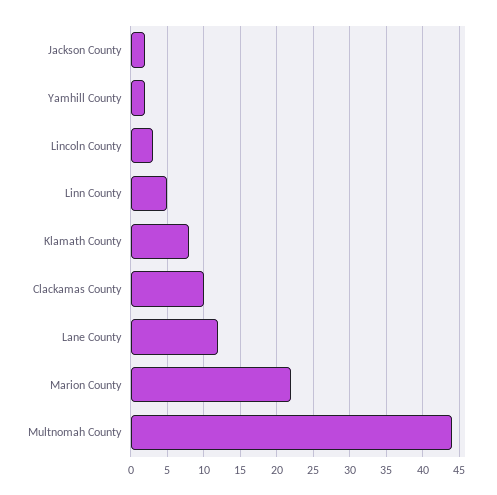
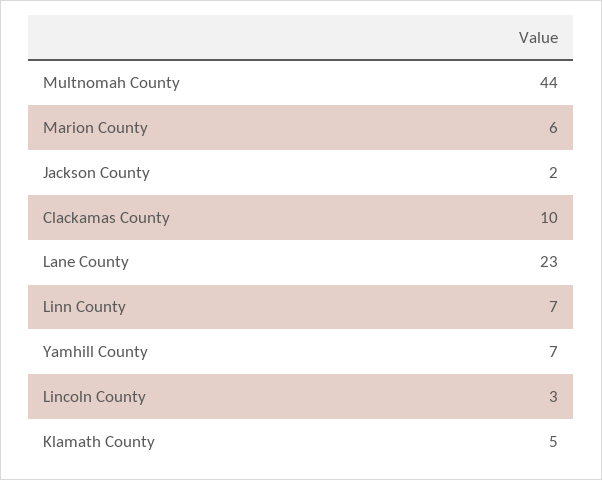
Yamhill County: 2 -> 7
Linn County: 5 -> 7
Klamath County: 8 -> 5
Lane County: 12 -> 23
Marion County: 22 -> 6

